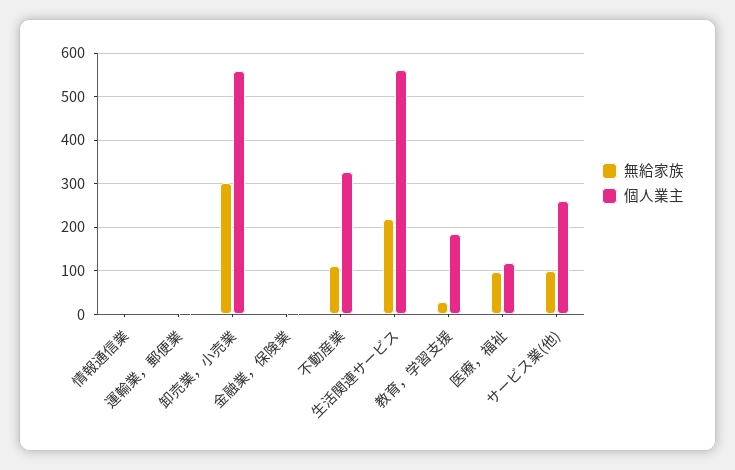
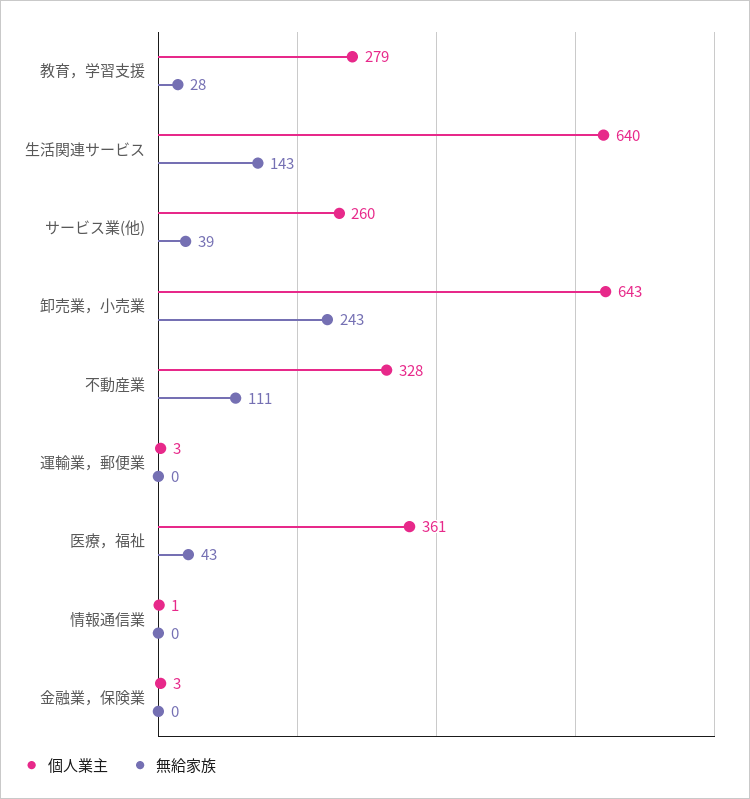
無給家族, 卸売業，小売業: 300 -> 243
個人業主, 卸売業，小売業: 560 -> 643
無給家族, 生活関連サービス: 220 -> 143
個人業主, 生活関連サービス: 560 -> 640
個人業主, 教育，学習支援: 180 -> 279
無給家族, 医療，福祉: 100 -> 43
個人業主, 医療，福祉: 120 -> 361
無給家族, サービス業(他): 100 -> 39

